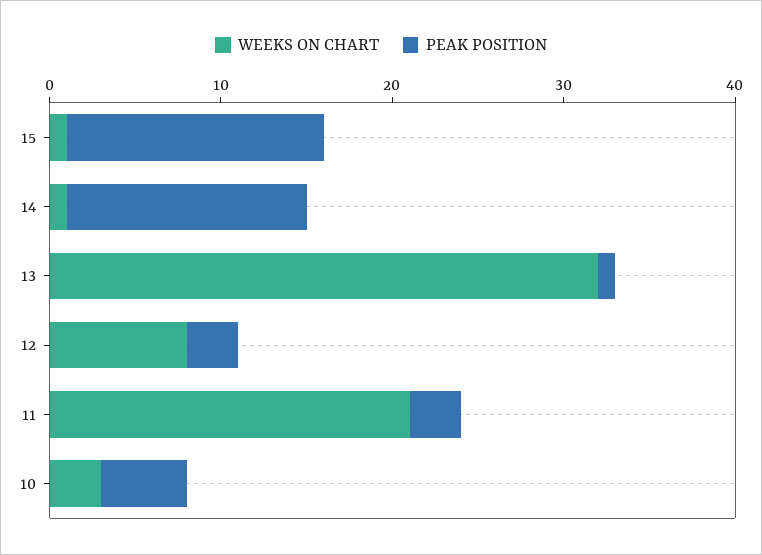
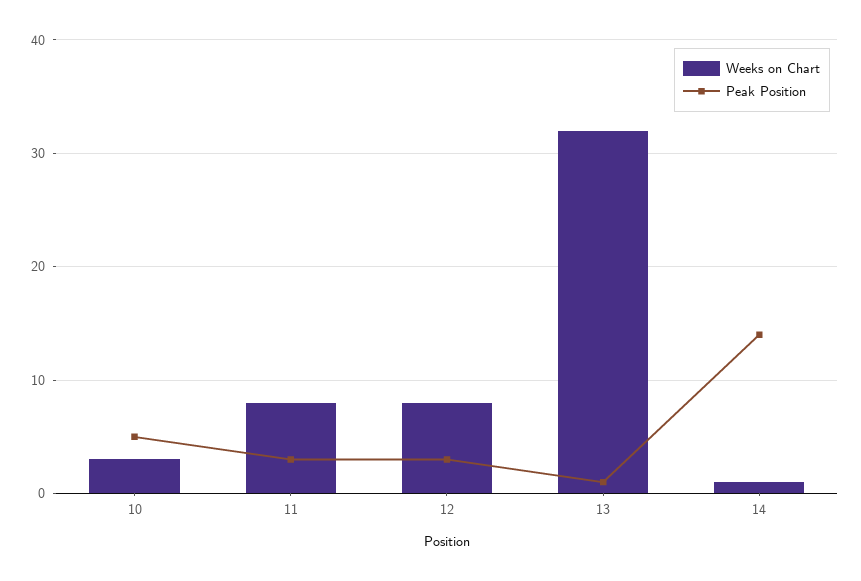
WEEKS ON CHART, 15: 1 -> none
PEAK POSITION, 15: 15 -> none
WEEKS ON CHART, 11: 21 -> 8

